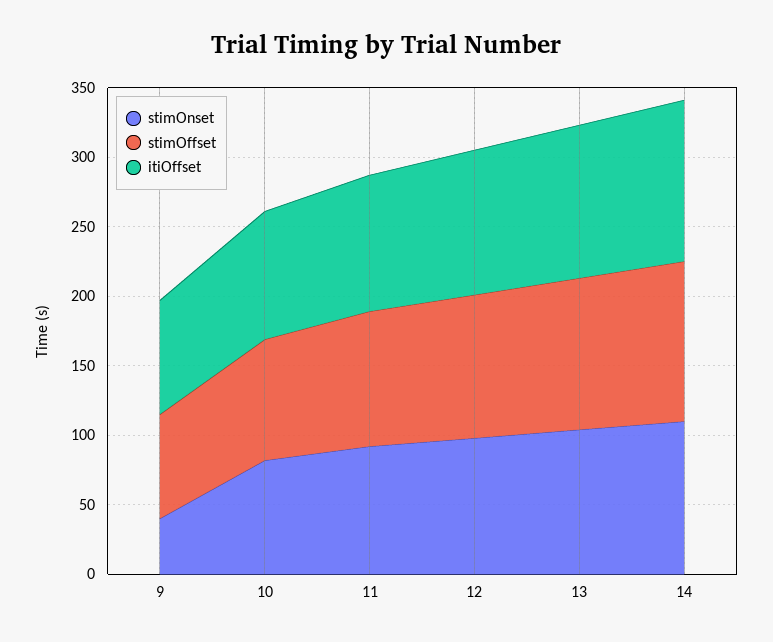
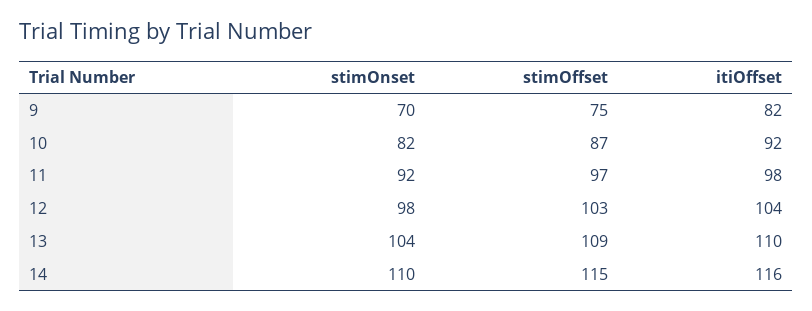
stimOnset, 9: 40 -> 70

